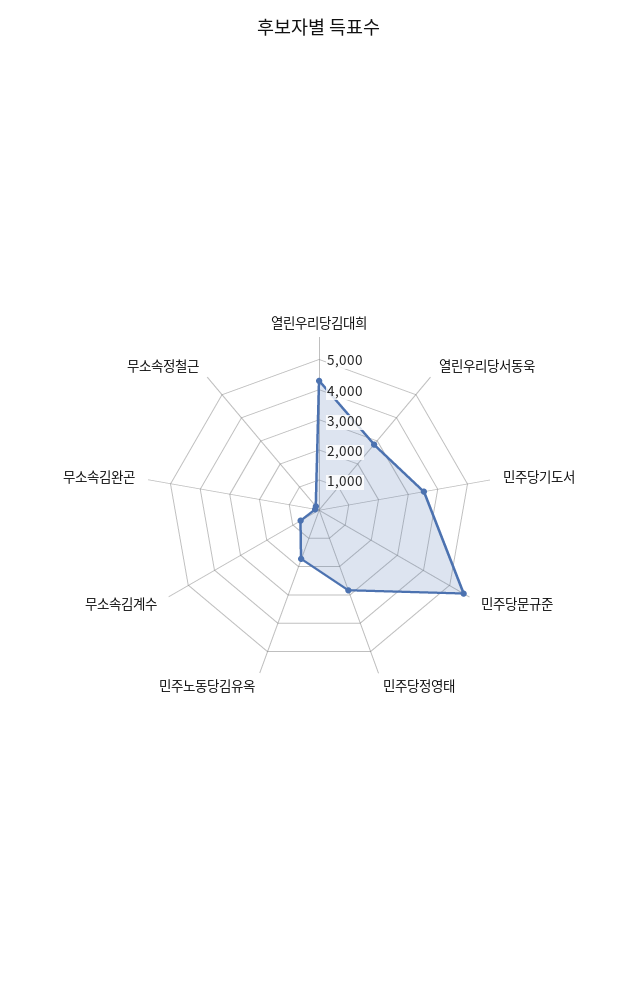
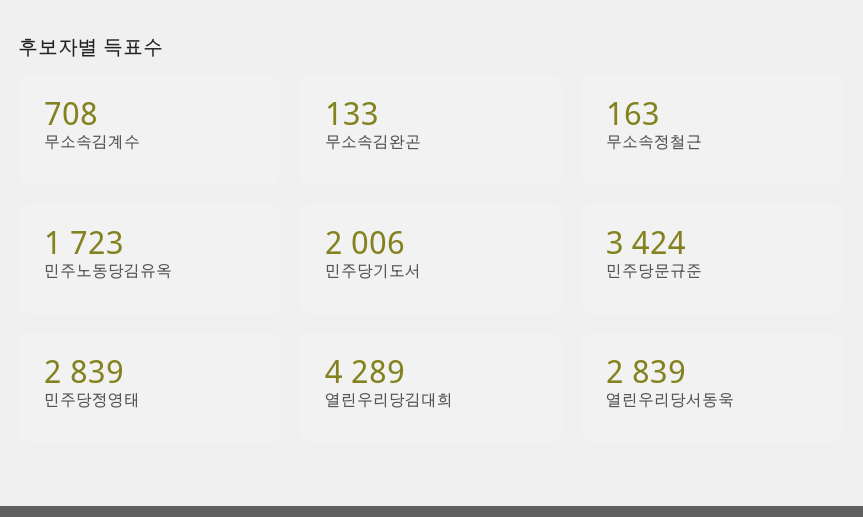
민주당기도서: 3500 -> 2006
민주당문규준: 5500 -> 3424

